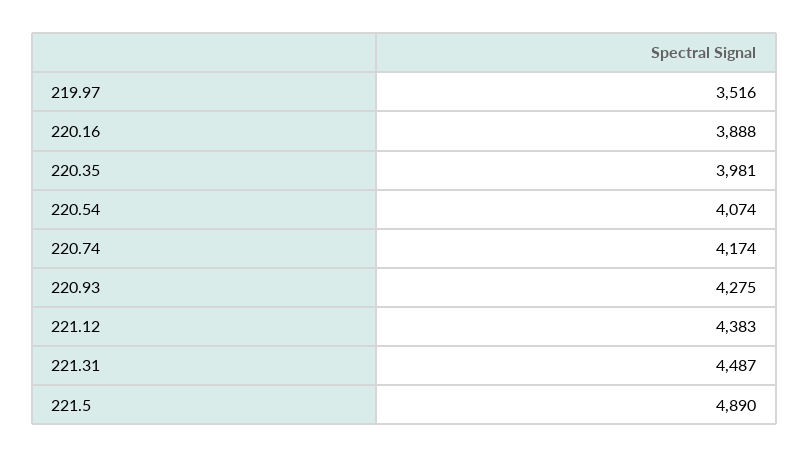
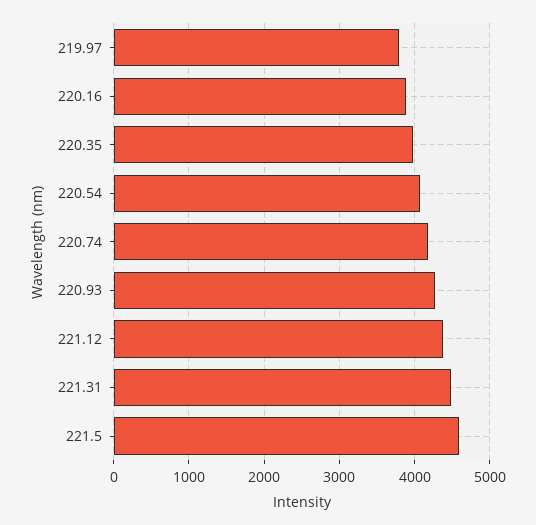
219.97: 3516 -> 3800
221.5: 4890 -> 4600

